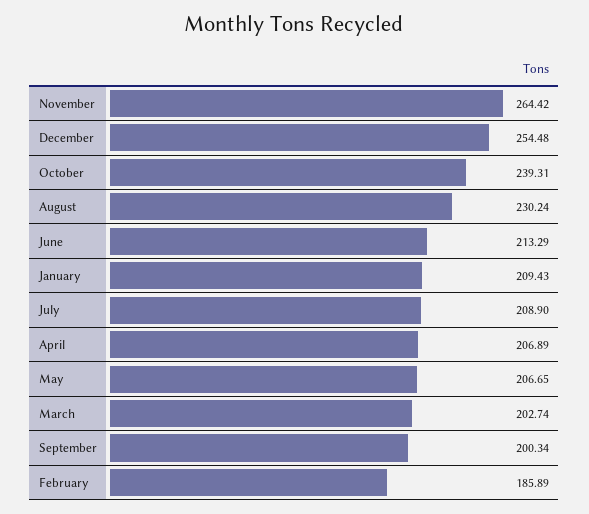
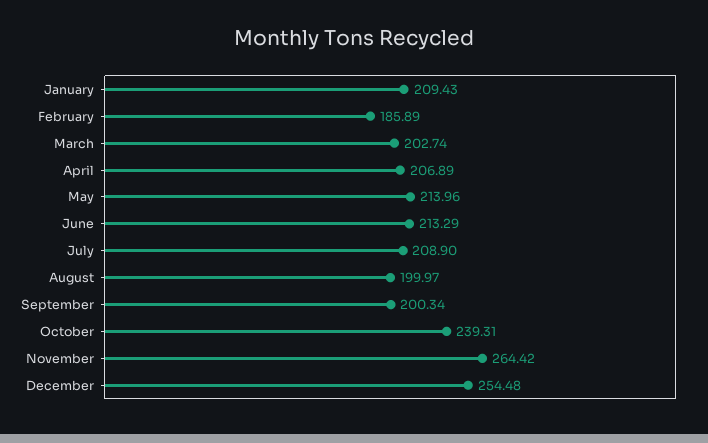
August: 230.24 -> 199.97
May: 206.65 -> 213.96

